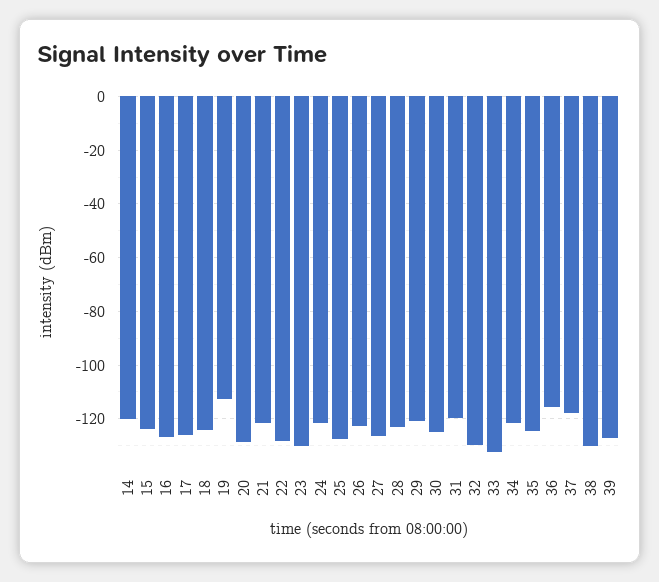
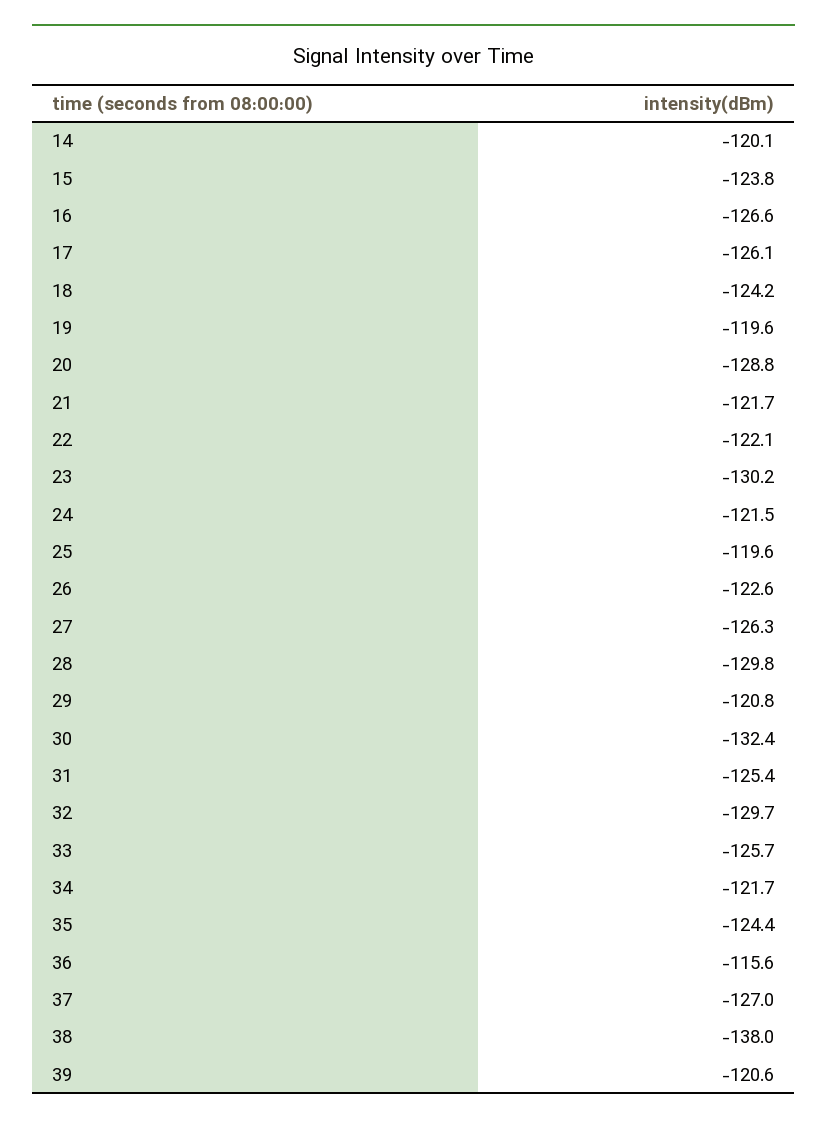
19: -112.5 -> -119.6
22: -127.5 -> -122.1
25: -127.5 -> -119.6
28: -122.5 -> -129.8
30: -125 -> -132.4
31: -120 -> -125.4
33: -132.5 -> -125.7
37: -117.5 -> -127
38: -130 -> -138
39: -127.5 -> -120.6

